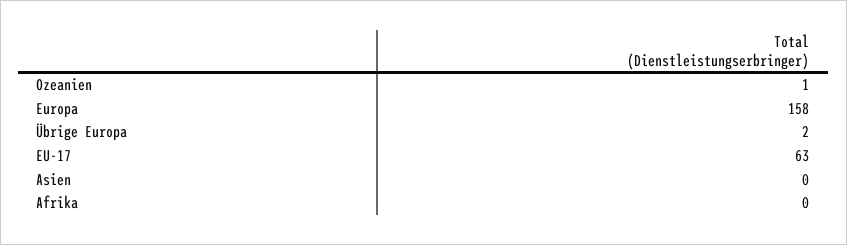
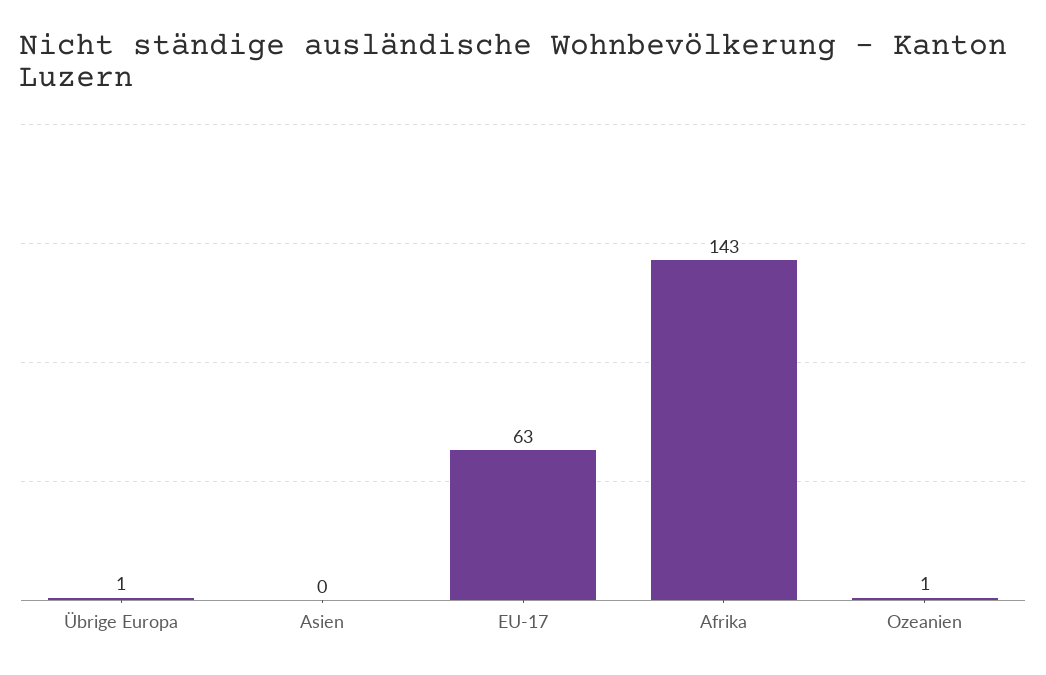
Europa: 158 -> none
Übrige Europa: 2 -> 1
Afrika: 0 -> 143

